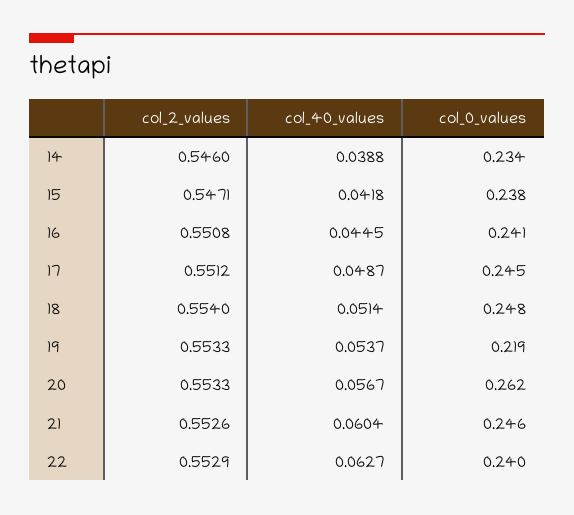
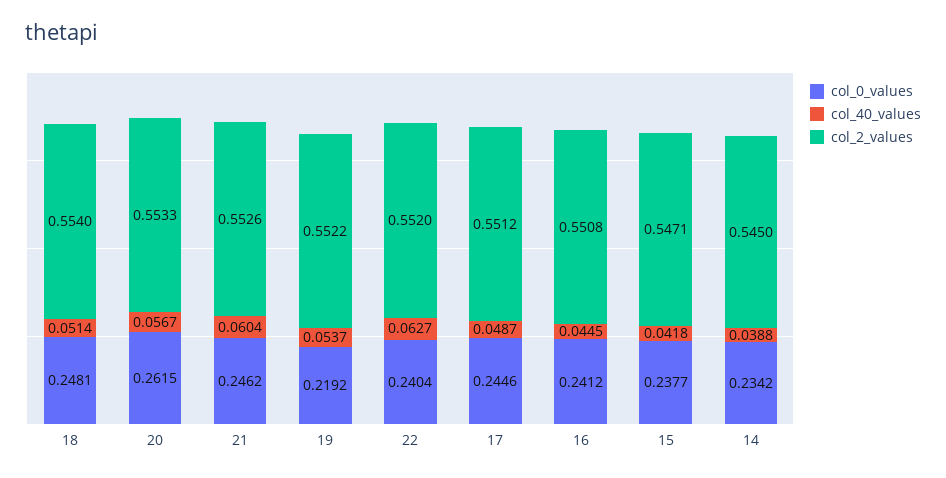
col_2_values, 14: 0.546 -> 0.545
col_2_values, 19: 0.5533 -> 0.5522
col_2_values, 22: 0.5529 -> 0.552

